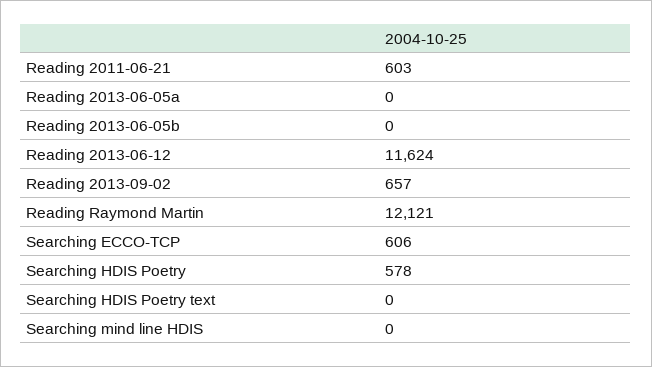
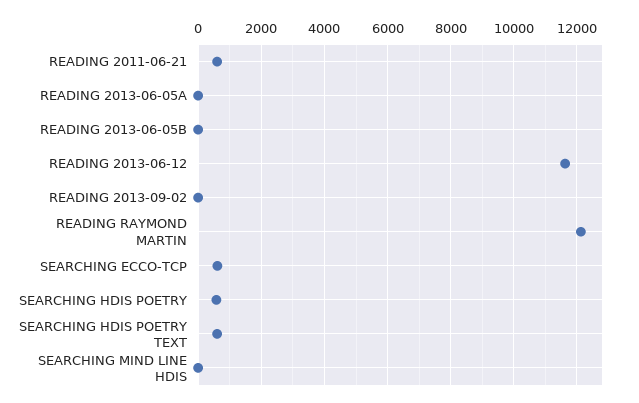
Reading 2013-09-02: 657 -> 0
Searching HDIS Poetry text: 0 -> 600

